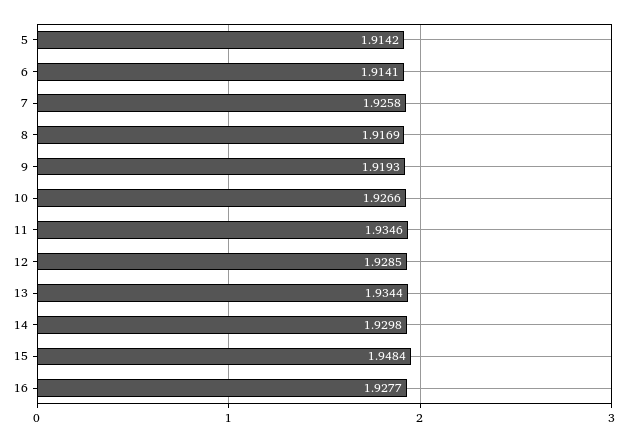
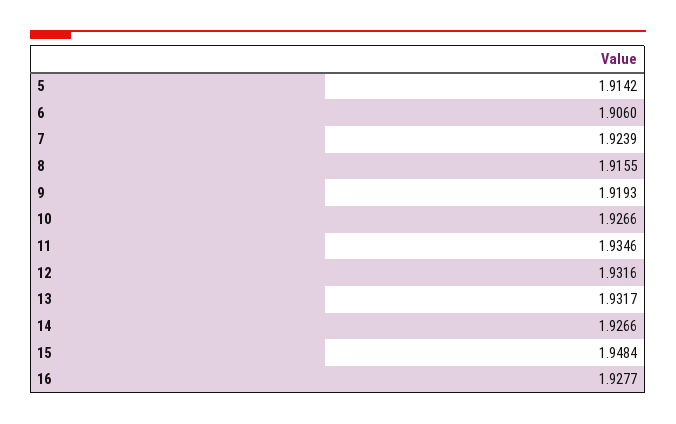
6: 1.9141 -> 1.906
7: 1.9258 -> 1.9239
8: 1.9169 -> 1.9155
12: 1.9285 -> 1.9316
13: 1.9344 -> 1.9317
14: 1.9298 -> 1.9266

